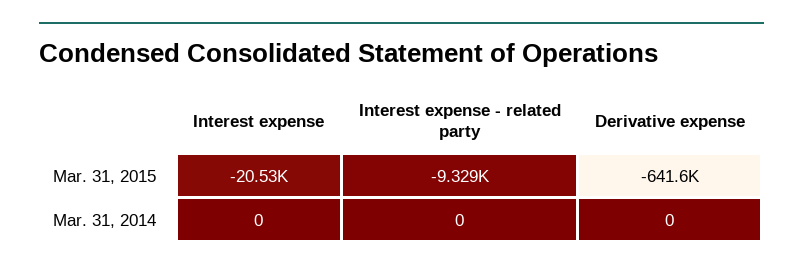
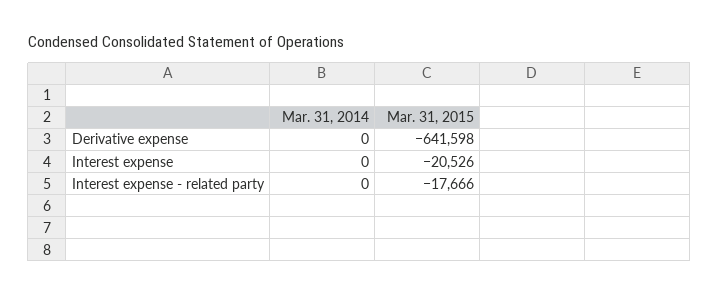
Interest expense - related party, Mar. 31, 2015: -9329 -> -17666

